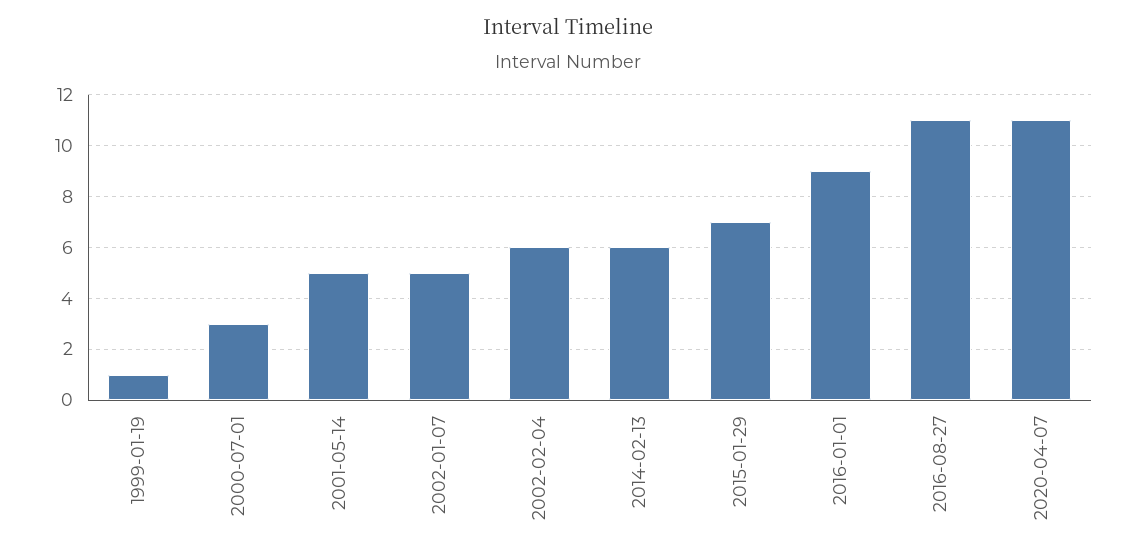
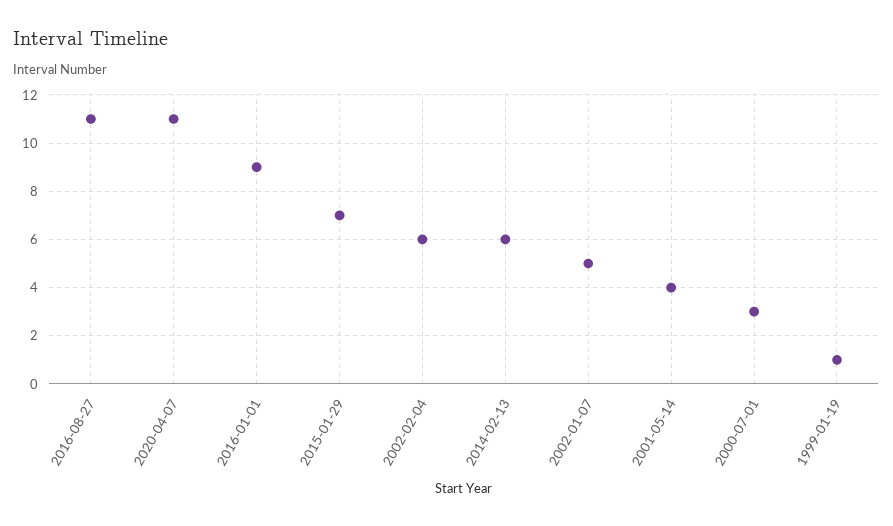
2001-05-14: 5 -> 4

